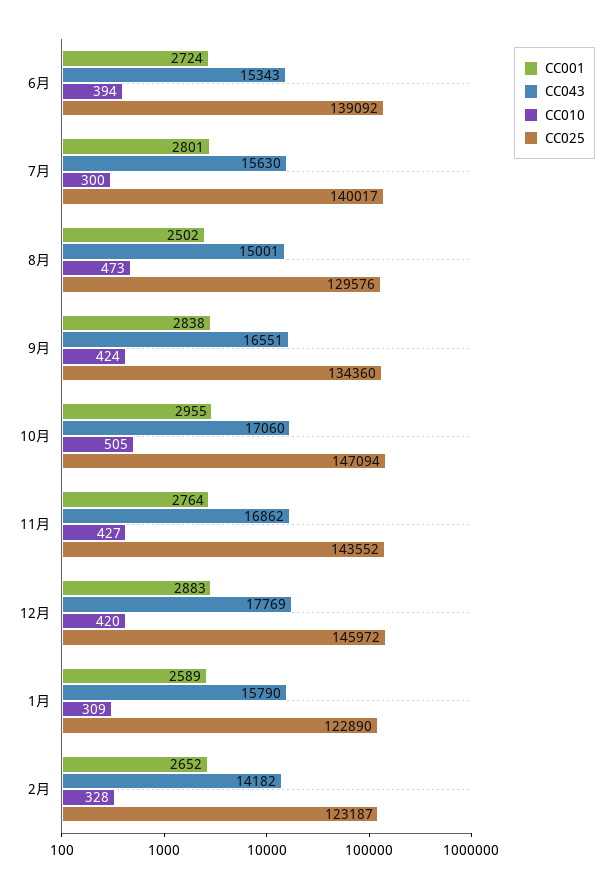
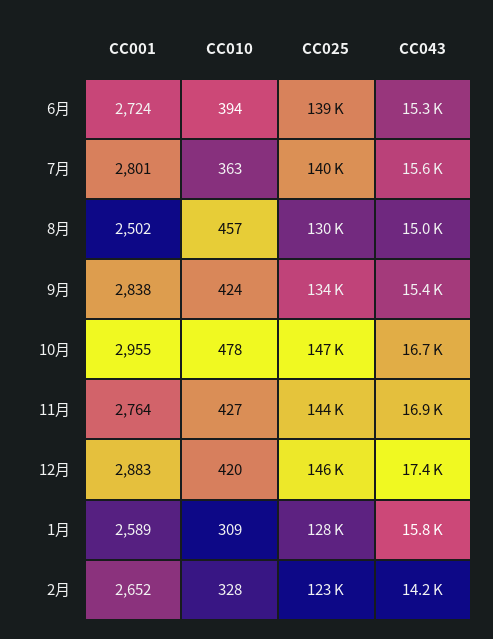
CC010, 7月: 300 -> 363
CC010, 8月: 473 -> 457
CC043, 9月: 16551 -> 15400
CC043, 10月: 17060 -> 16700
CC010, 10月: 505 -> 478
CC043, 12月: 17769 -> 17400
CC025, 1月: 122890 -> 128000

